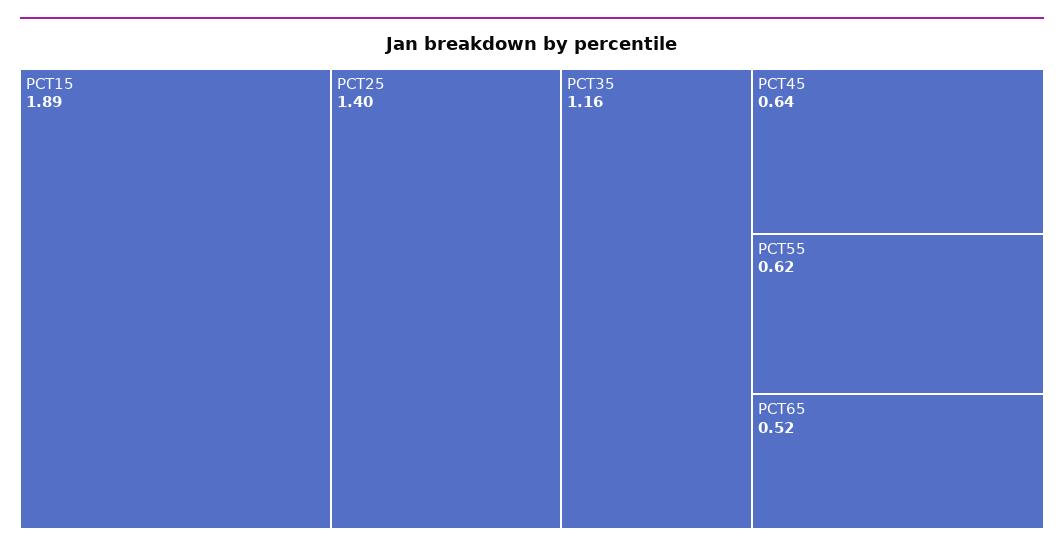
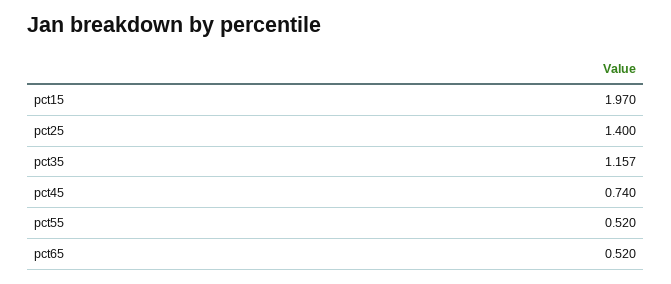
PCT15: 1.89 -> 1.97
PCT45: 0.64 -> 0.74
PCT55: 0.62 -> 0.52

